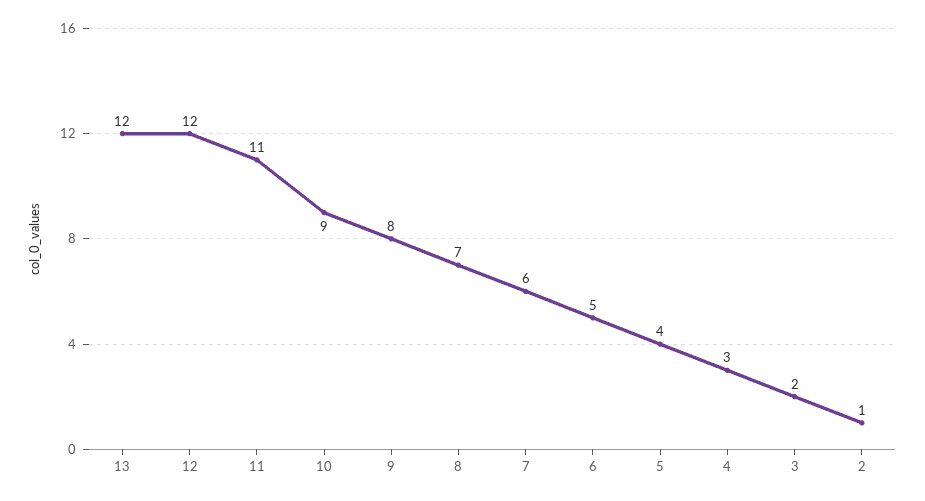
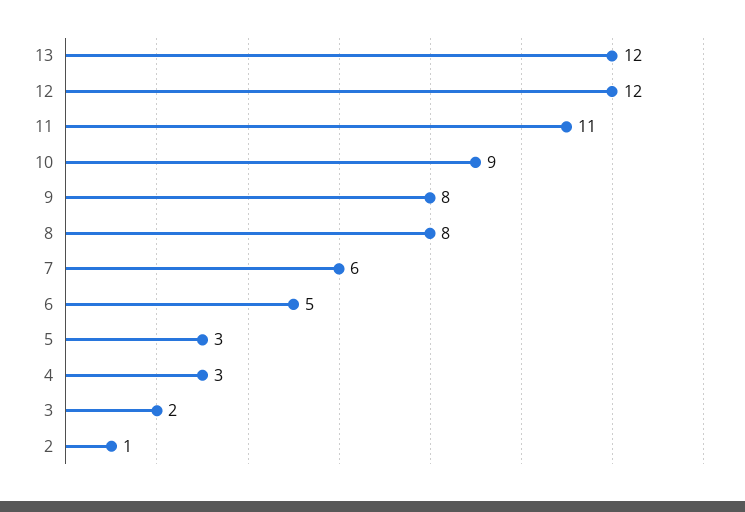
8: 7 -> 8
5: 4 -> 3

